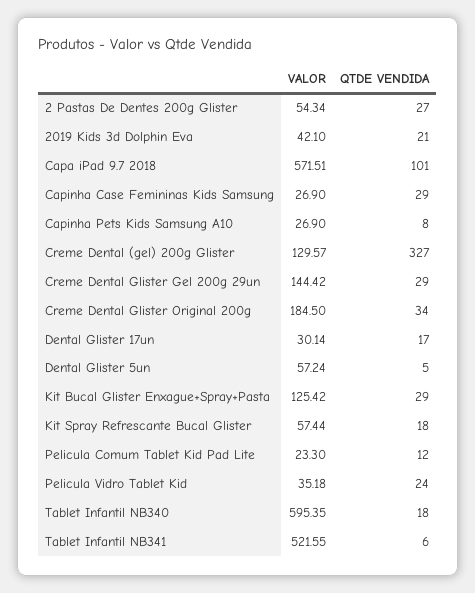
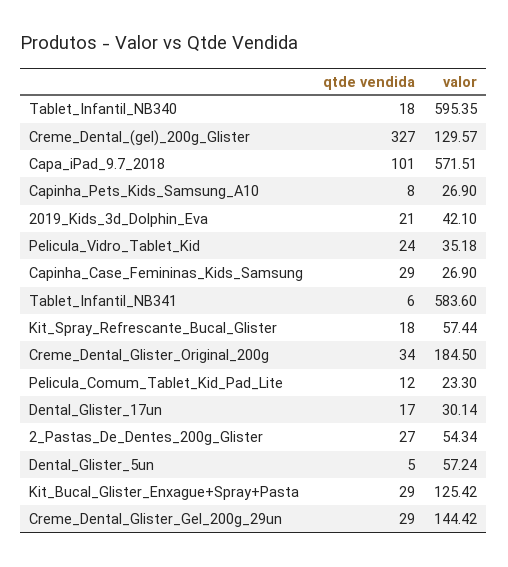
VALOR, Tablet Infantil NB341: 521.55 -> 583.6

